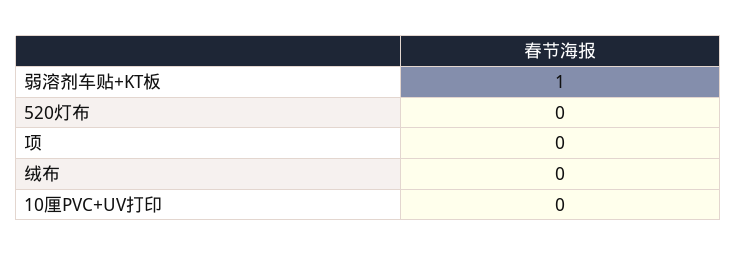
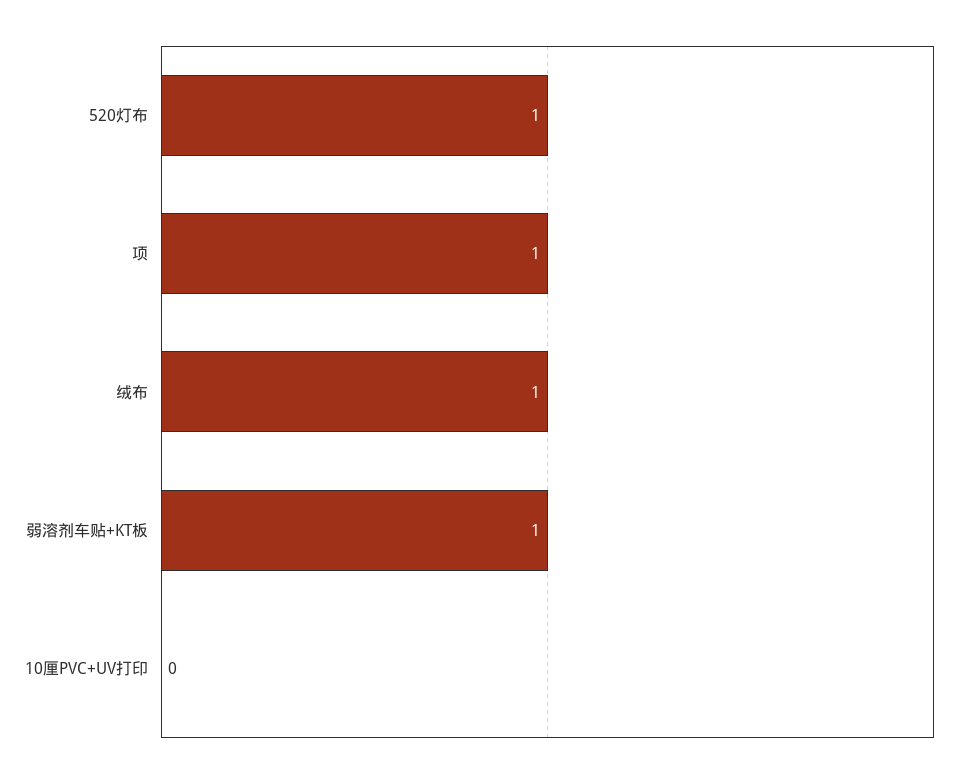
520灯布: 0 -> 1
项: 0 -> 1
绒布: 0 -> 1

